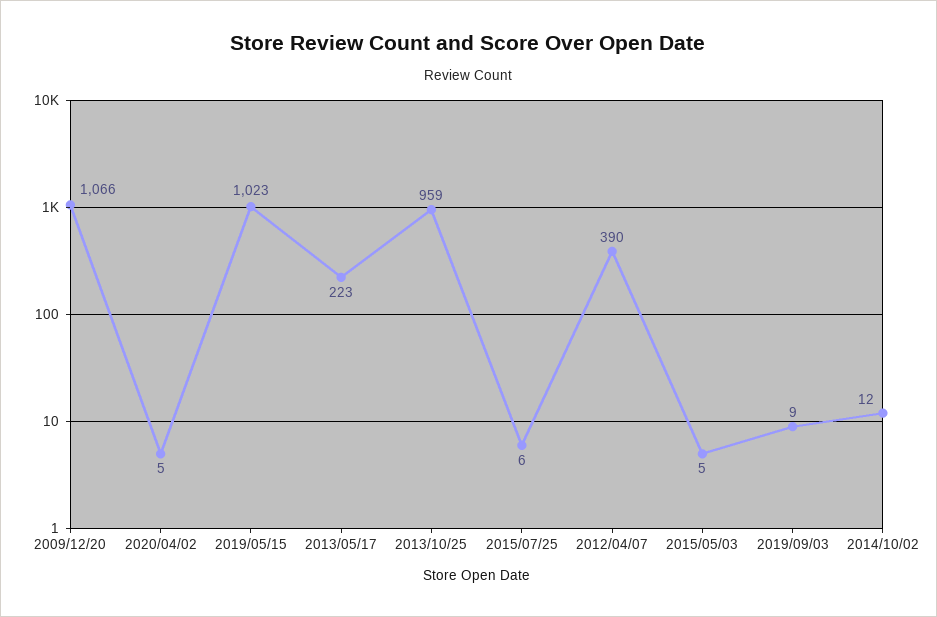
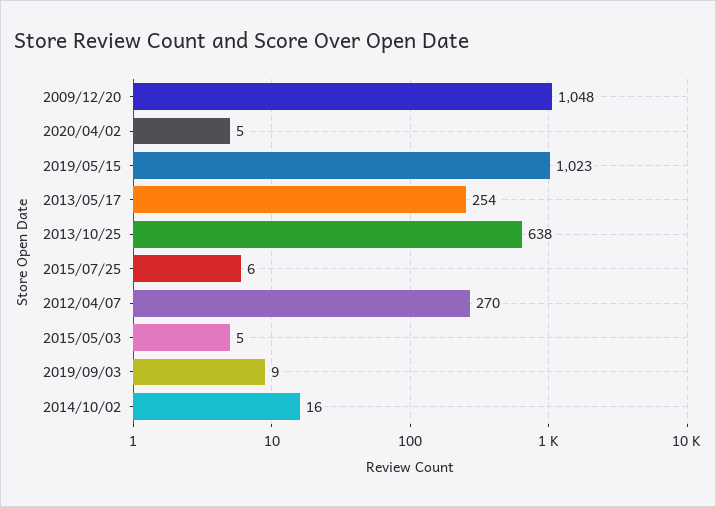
2009/12/20: 1066 -> 1048
2013/05/17: 223 -> 254
2013/10/25: 959 -> 638
2012/04/07: 390 -> 270
2014/10/02: 12 -> 16

